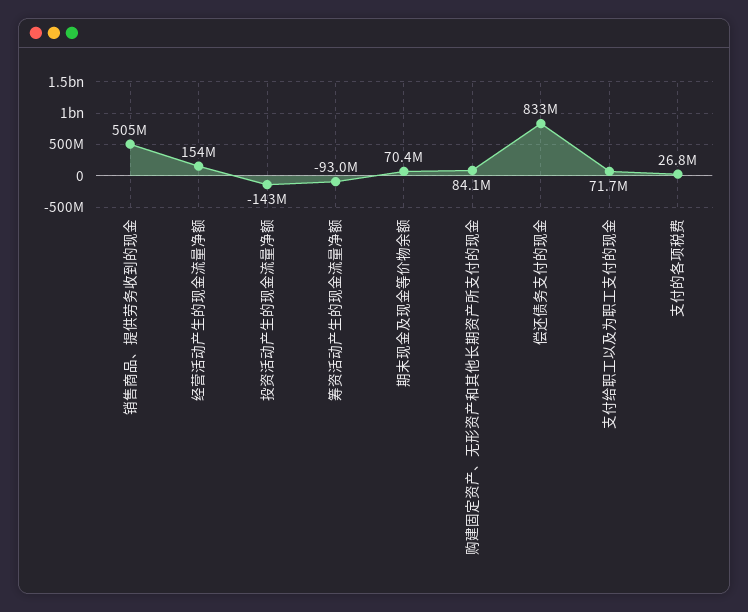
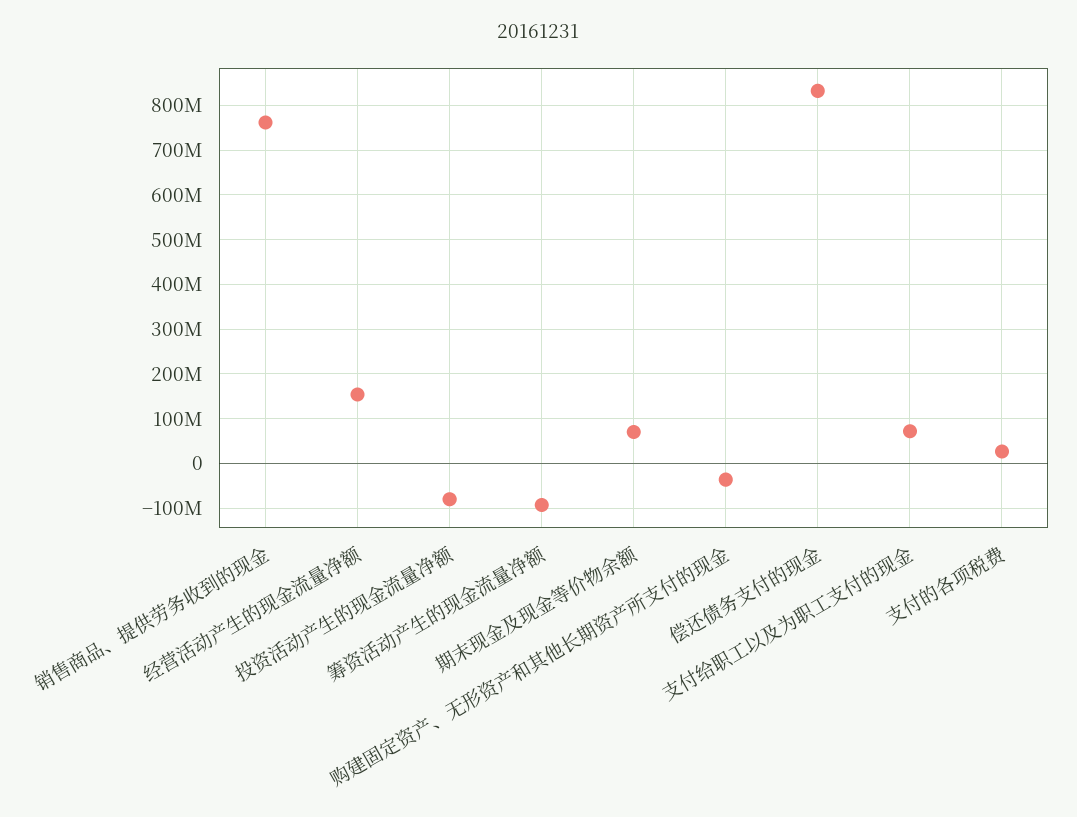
销售商品、提供劳务收到的现金: 505000000 -> 760000000
投资活动产生的现金流量净额: -143000000 -> -80000000
购建固定资产、无形资产和其他长期资产所支付的现金: 84100000 -> -40000000

